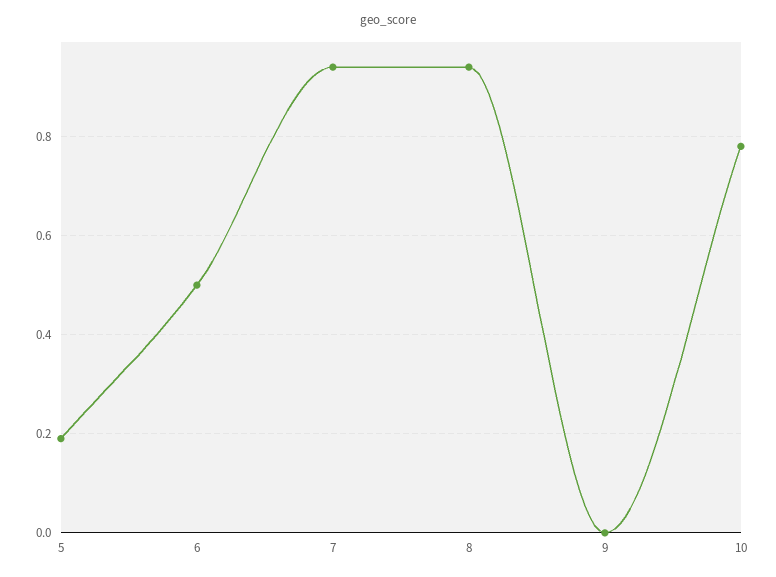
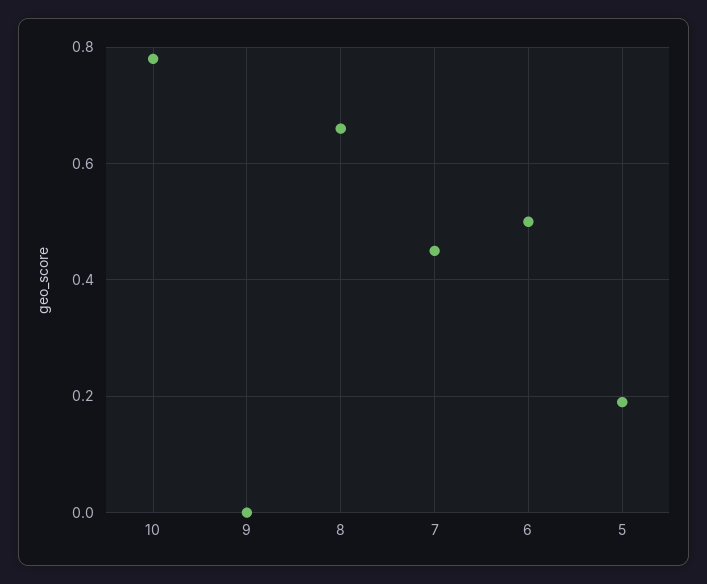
7: 0.95 -> 0.45
8: 0.95 -> 0.65

